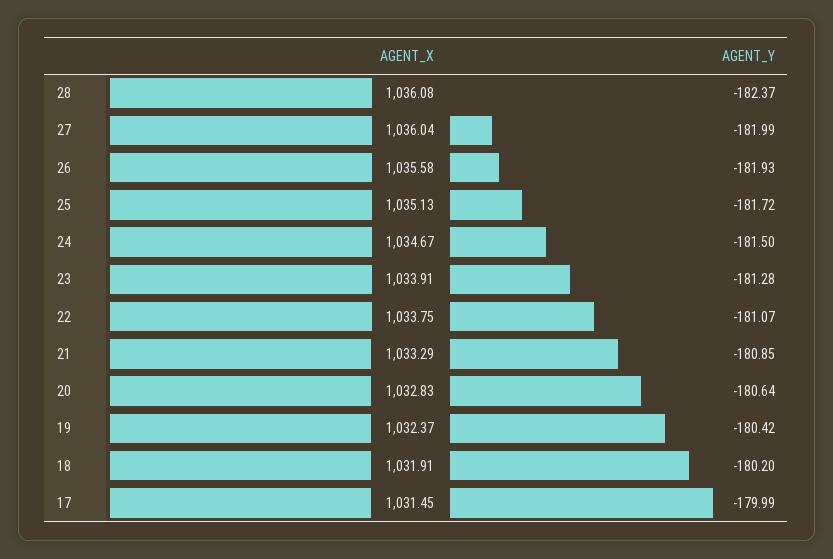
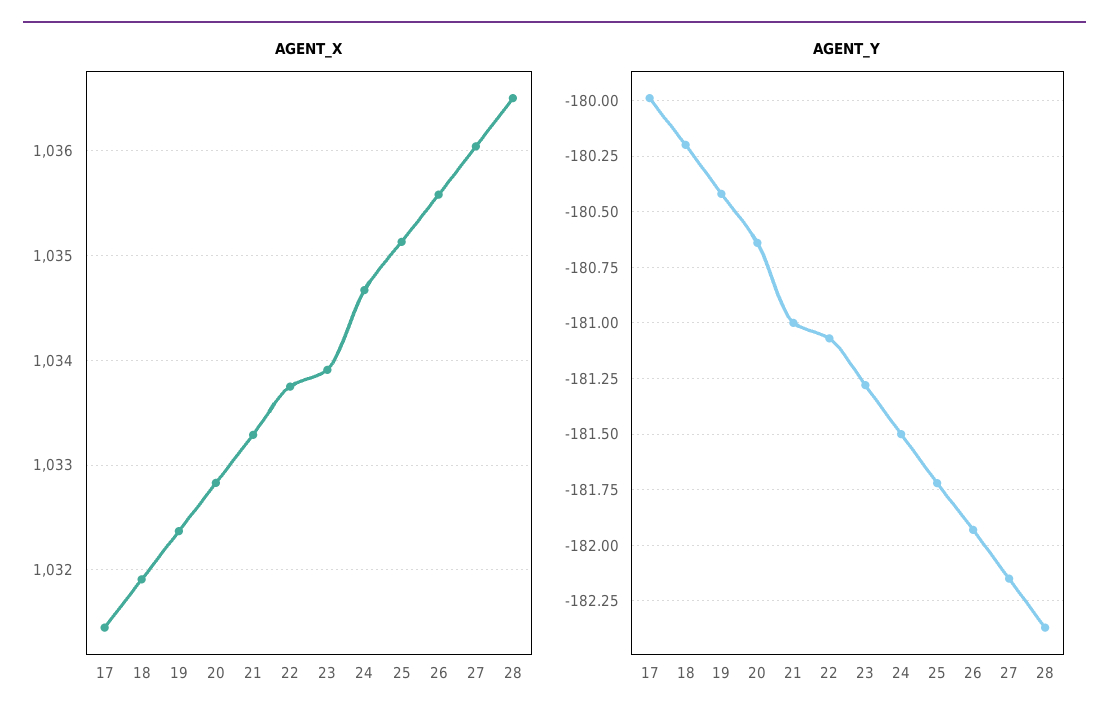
AGENT_X, 28: 1036.08 -> 1036.5
AGENT_Y, 27: -181.99 -> -182.15
AGENT_Y, 21: -180.85 -> -181

